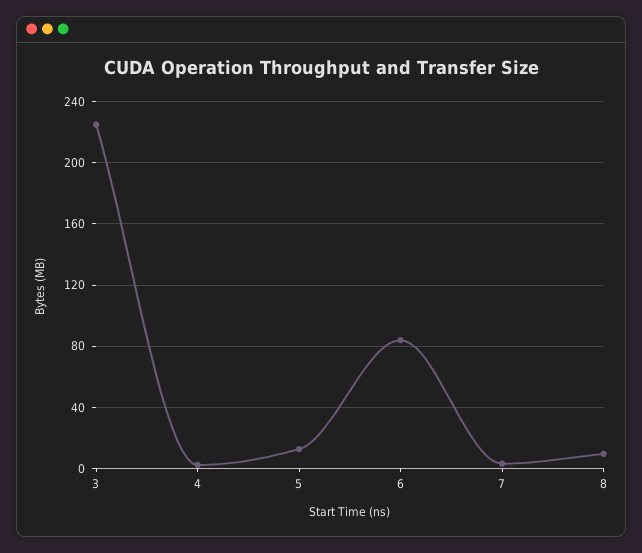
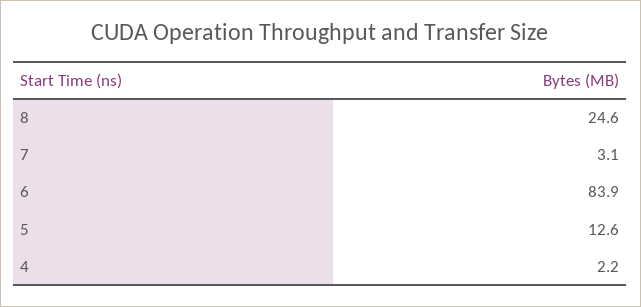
3: 225 -> none
8: 10 -> 24.6

